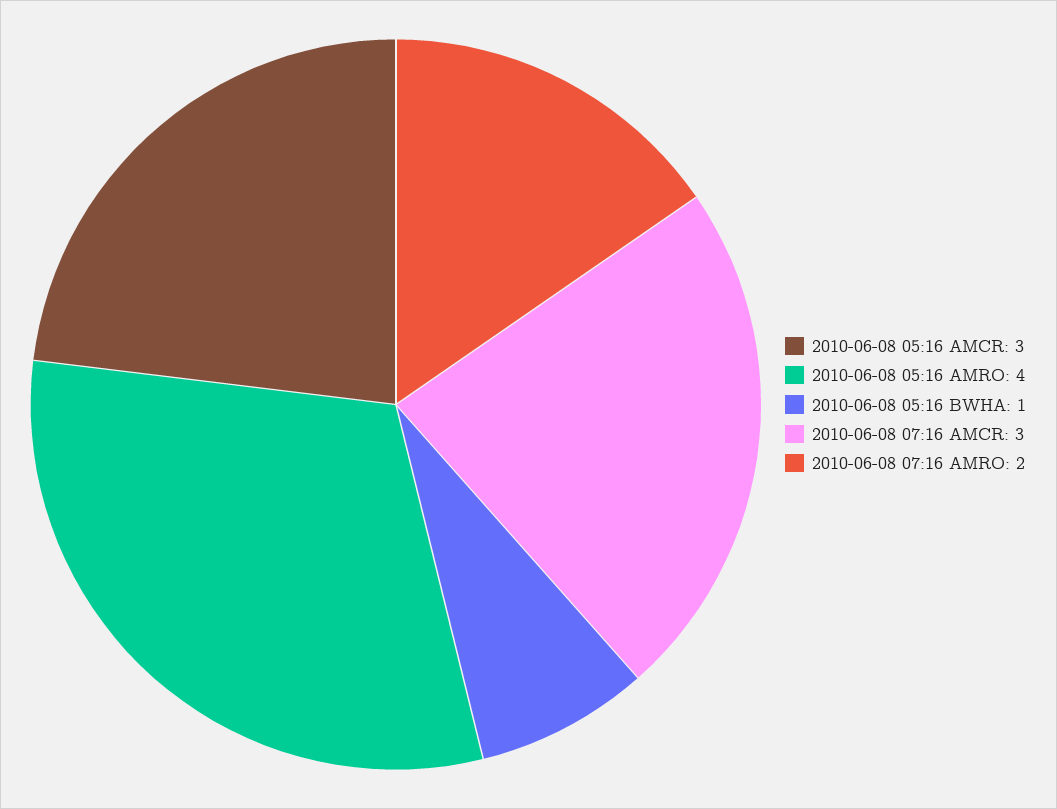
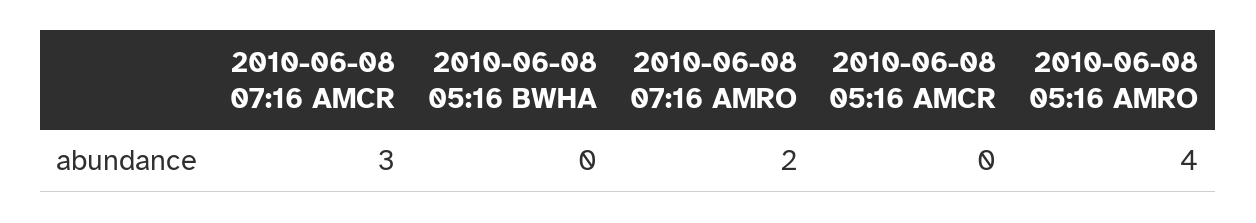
2010-06-08 05:16 AMCR: 3 -> 0
2010-06-08 05:16 BWHA: 1 -> 0

